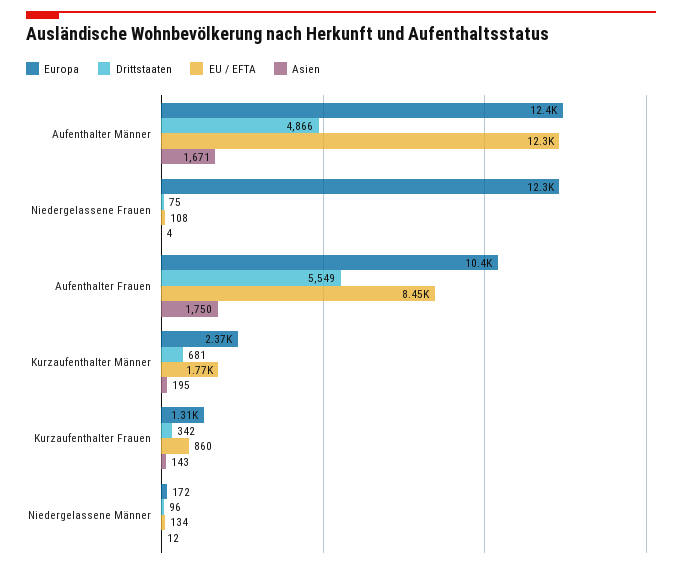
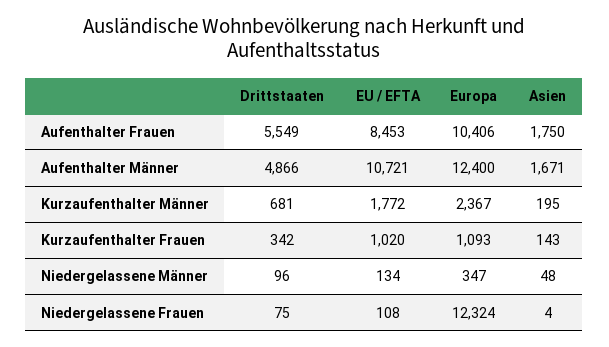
EU / EFTA, Aufenthalter Männer: 12300 -> 10721
Europa, Kurzaufenthalter Frauen: 1310 -> 1093
EU / EFTA, Kurzaufenthalter Frauen: 860 -> 1020
Europa, Niedergelassene Männer: 172 -> 347
Asien, Niedergelassene Männer: 12 -> 48

